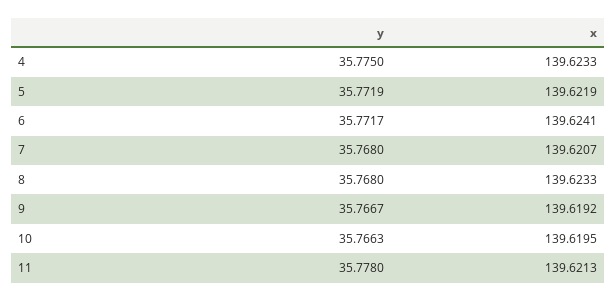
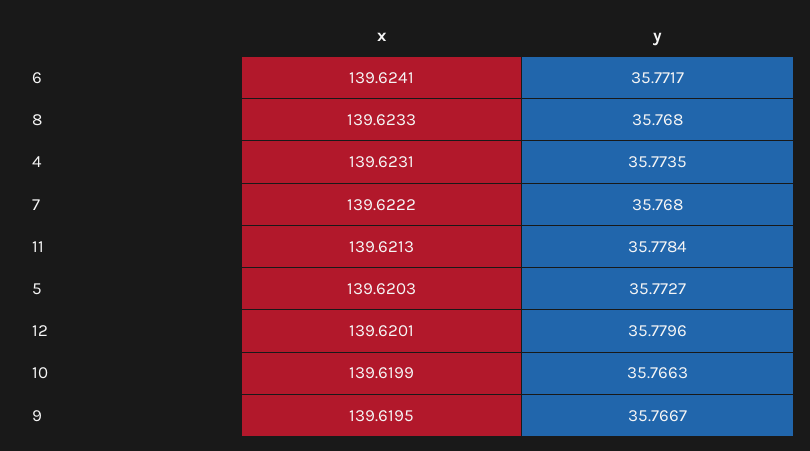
y, 4: 35.775 -> 35.7735
x, 4: 139.6233 -> 139.6231
y, 5: 35.7719 -> 35.7727
x, 5: 139.6219 -> 139.6203
x, 7: 139.6207 -> 139.6222
x, 9: 139.6192 -> 139.6195
x, 10: 139.6195 -> 139.6199
y, 11: 35.778 -> 35.7784
x, 12: none -> 139.6201
y, 12: none -> 35.7796

